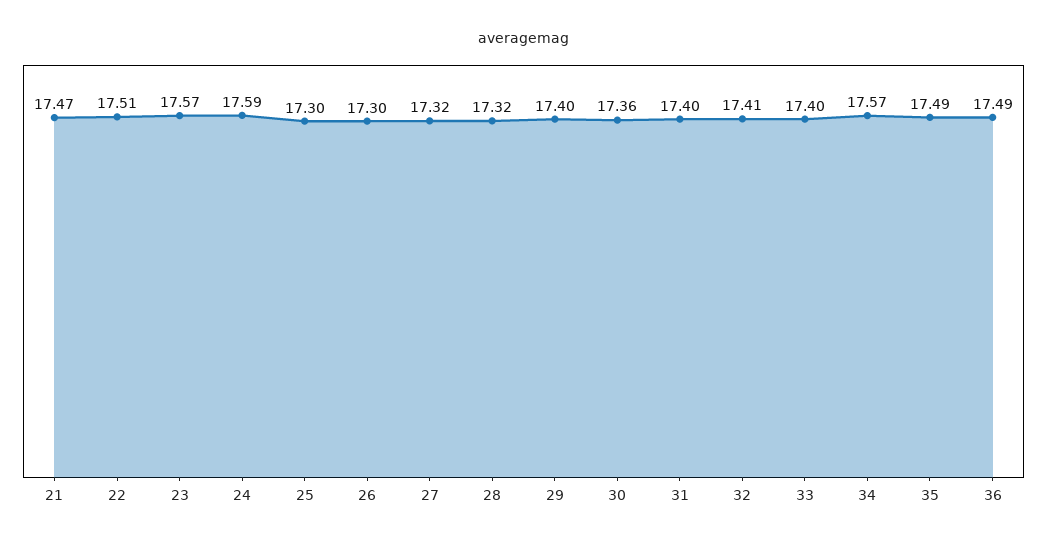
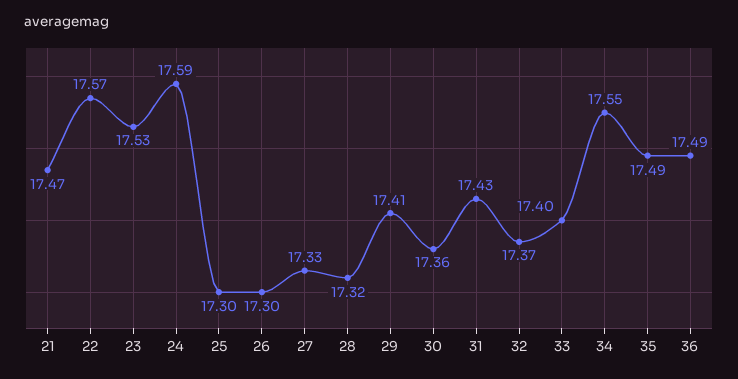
22: 17.51 -> 17.57
23: 17.57 -> 17.53
27: 17.32 -> 17.33
29: 17.4 -> 17.41
31: 17.4 -> 17.43
32: 17.41 -> 17.37
34: 17.57 -> 17.55

